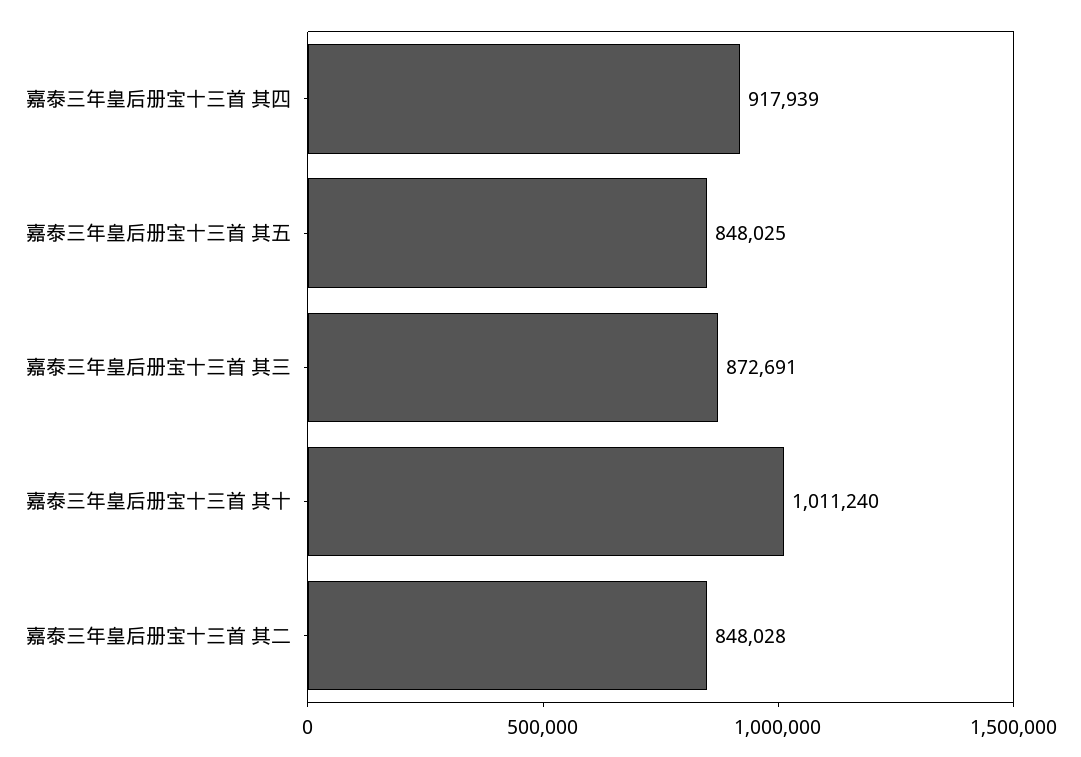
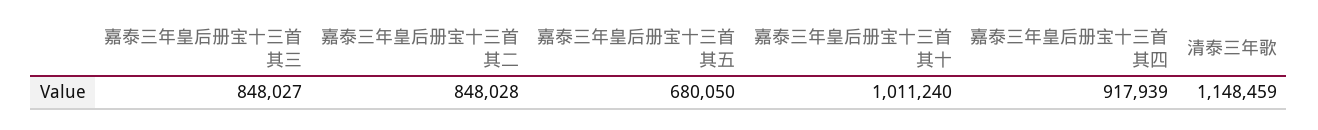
嘉泰三年皇后册宝十三首 其五: 848025 -> 680050
嘉泰三年皇后册宝十三首 其三: 872691 -> 848027
清泰三年歌: none -> 1148459

